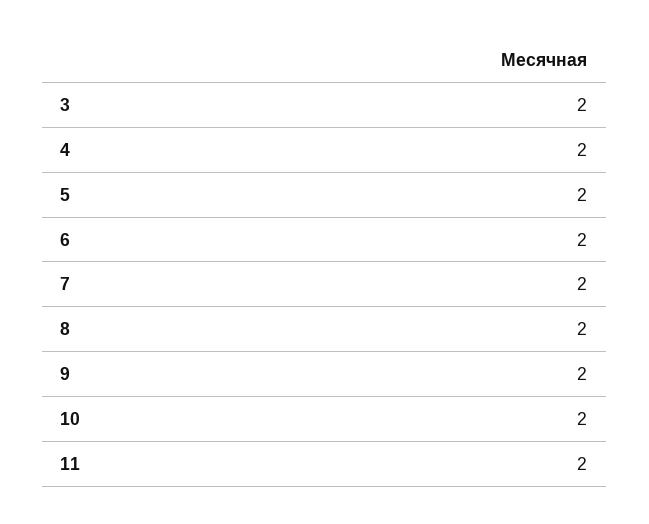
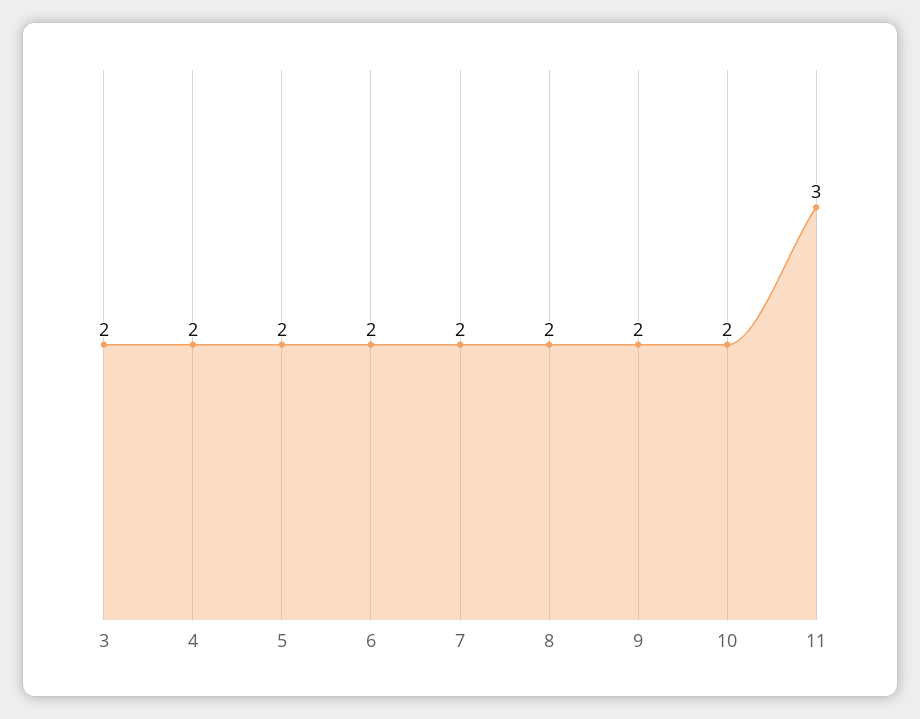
11: 2 -> 3

